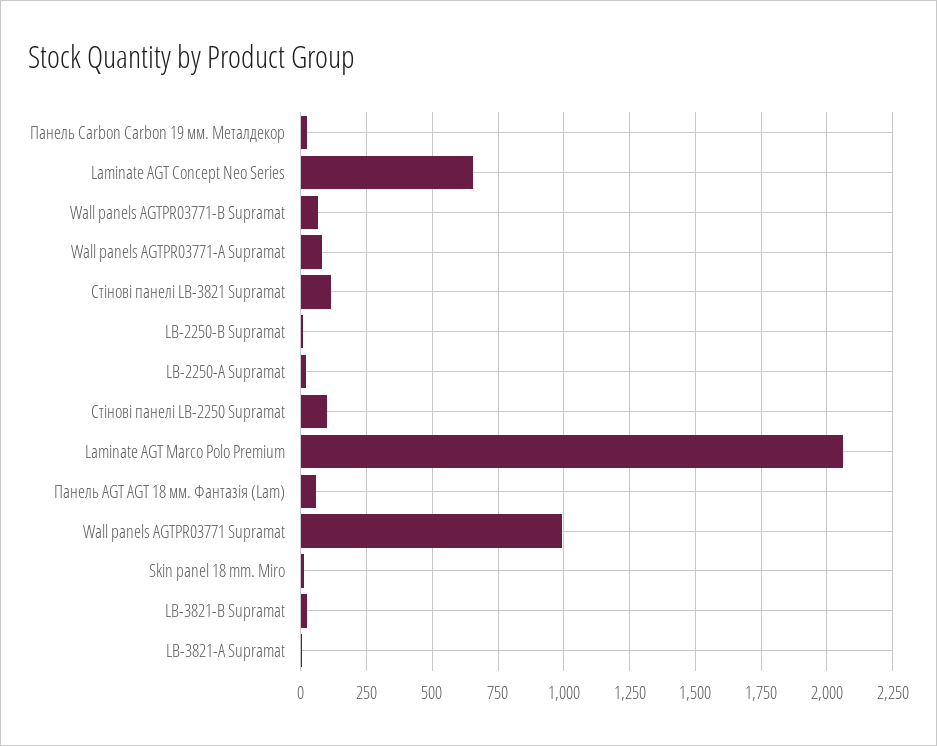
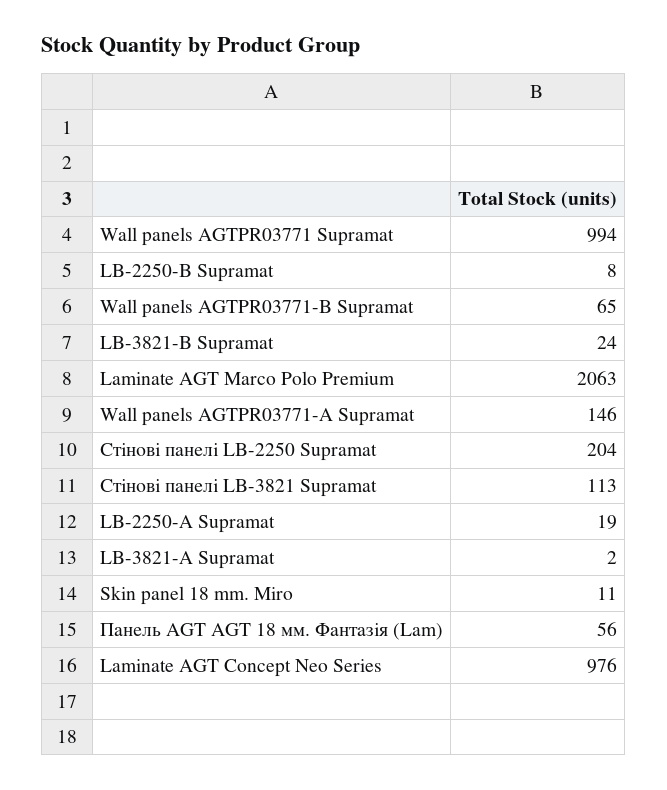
Панель Carbon Carbon 19 мм. Металдекор: 25 -> none
Laminate AGT Concept Neo Series: 650 -> 976
Wall panels AGTPR03771-А Supramat: 75 -> 146
Стінові панелі LB-2250 Supramat: 100 -> 204

